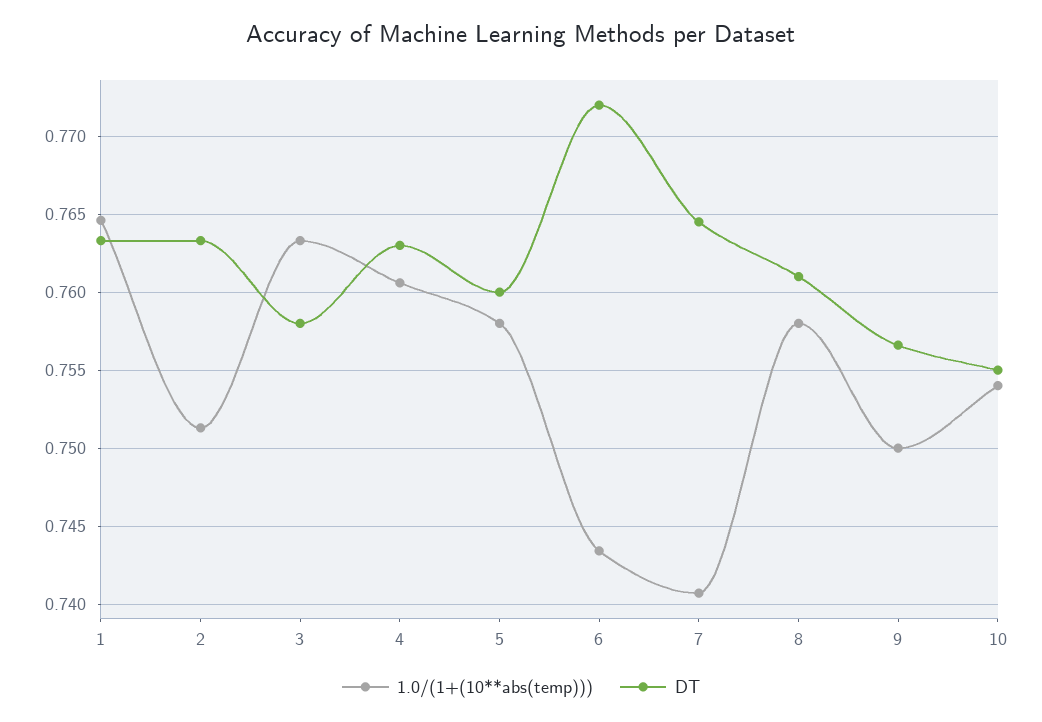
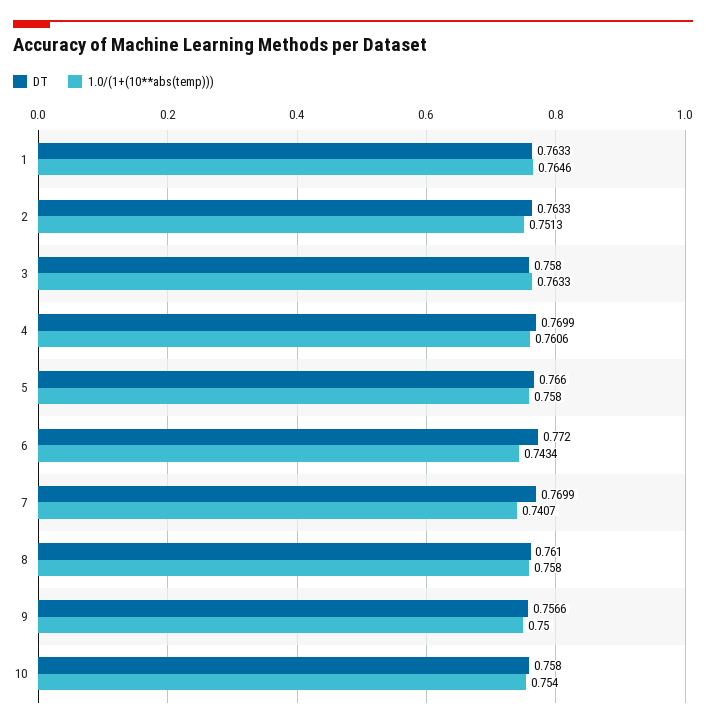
DT, 4: 0.763 -> 0.7699
DT, 5: 0.76 -> 0.766
DT, 7: 0.7645 -> 0.7699
DT, 10: 0.755 -> 0.758

